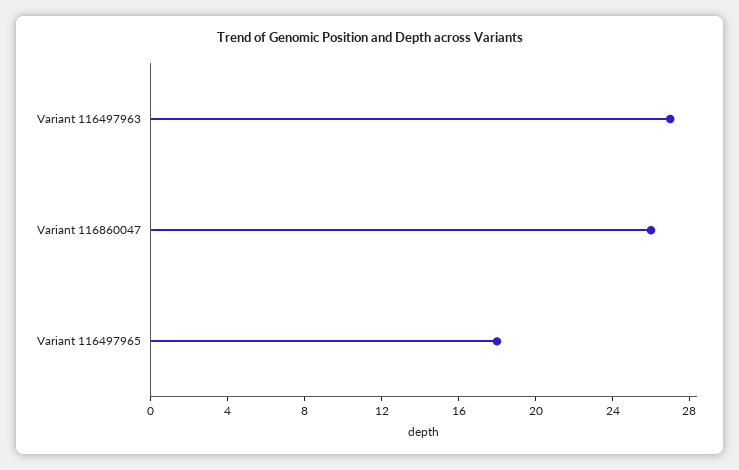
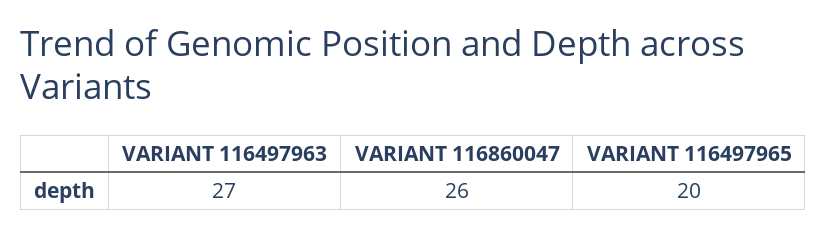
Variant 116497965: 18 -> 20

